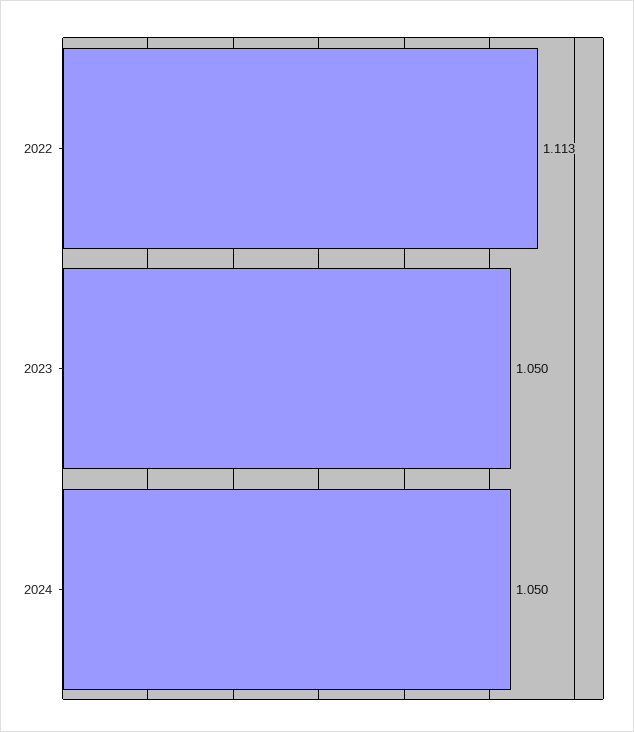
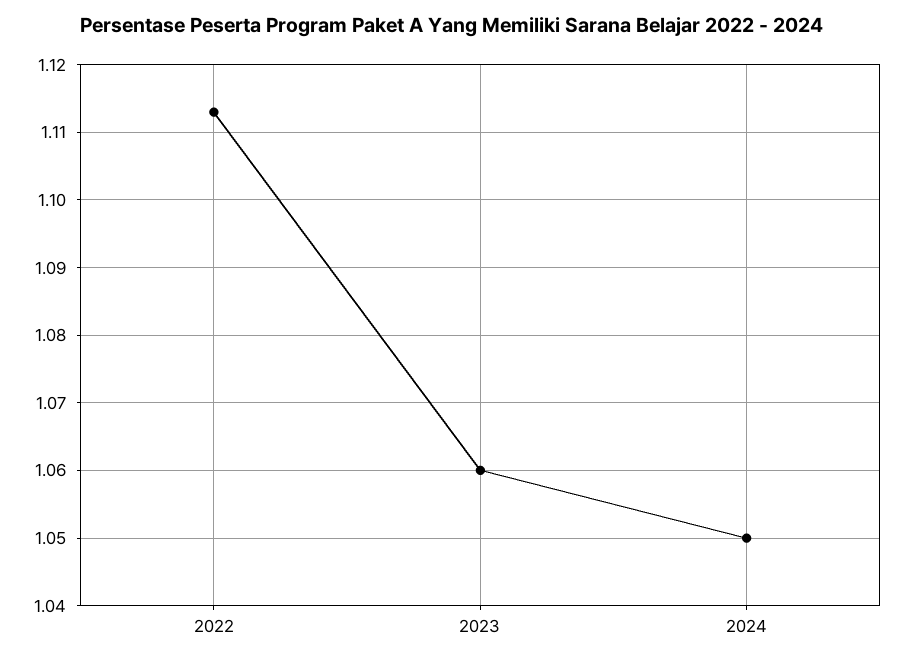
2023: 1.05 -> 1.06

